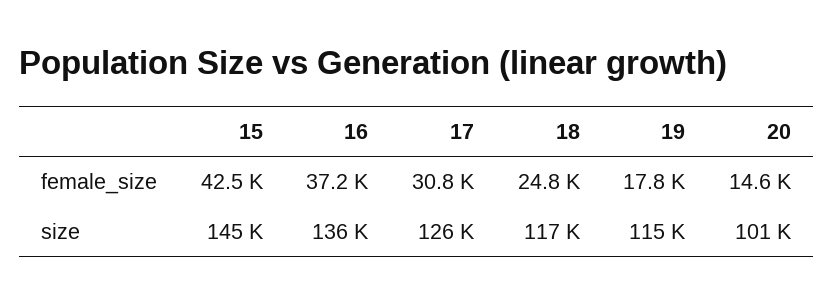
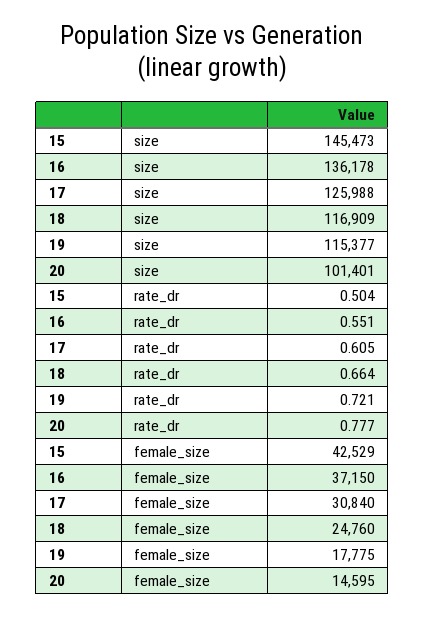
15, rate_dr: none -> 0.504
16, rate_dr: none -> 0.551
17, rate_dr: none -> 0.605
18, rate_dr: none -> 0.664
19, rate_dr: none -> 0.721
20, rate_dr: none -> 0.777

